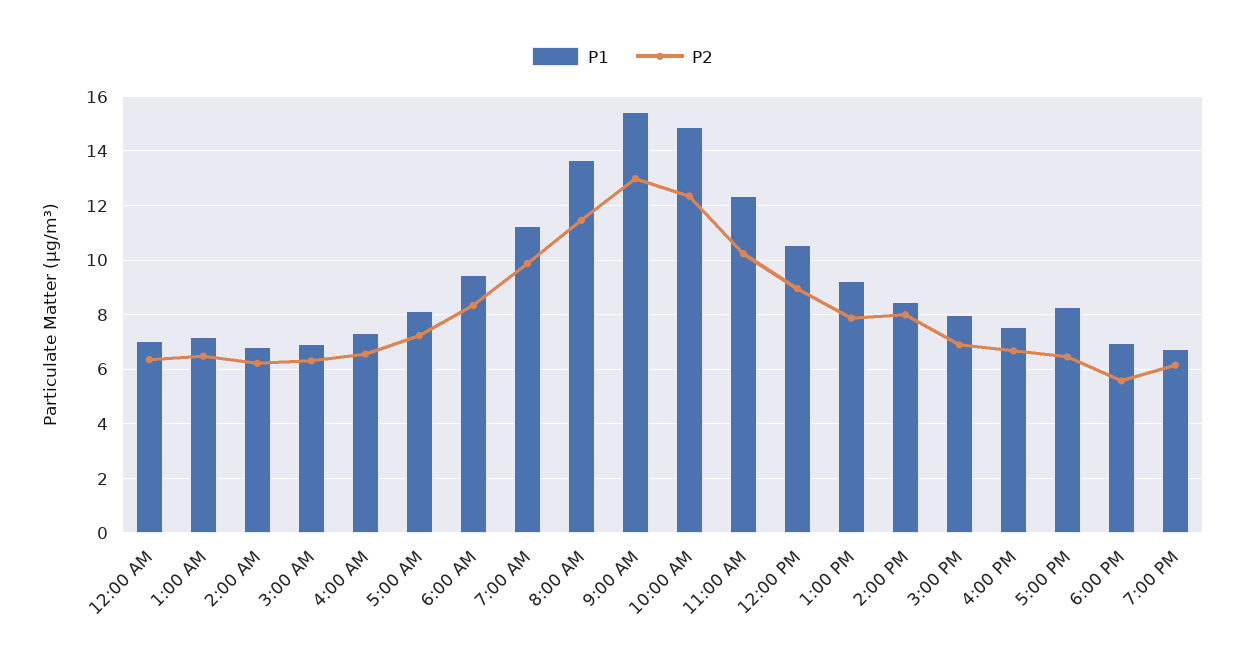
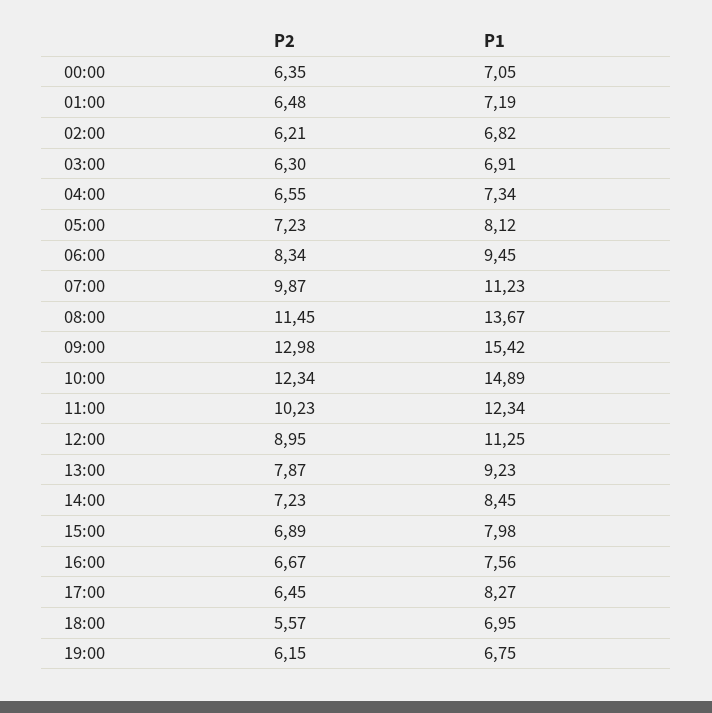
P1, 12:00 PM: 10.5 -> 11.25
P2, 2:00 PM: 8 -> 7.23

